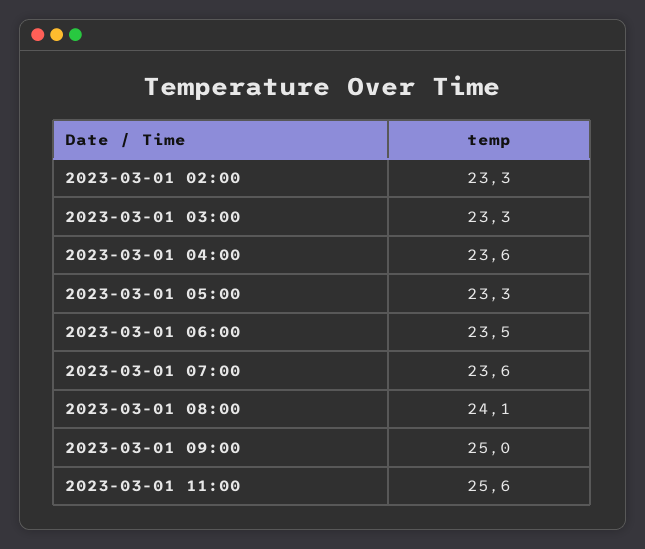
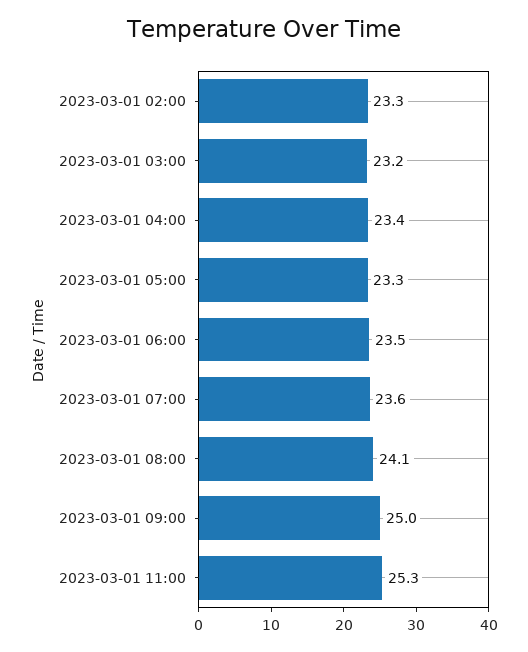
2023-03-01 03:00: 23.3 -> 23.2
2023-03-01 04:00: 23.6 -> 23.4
2023-03-01 11:00: 25.6 -> 25.3

